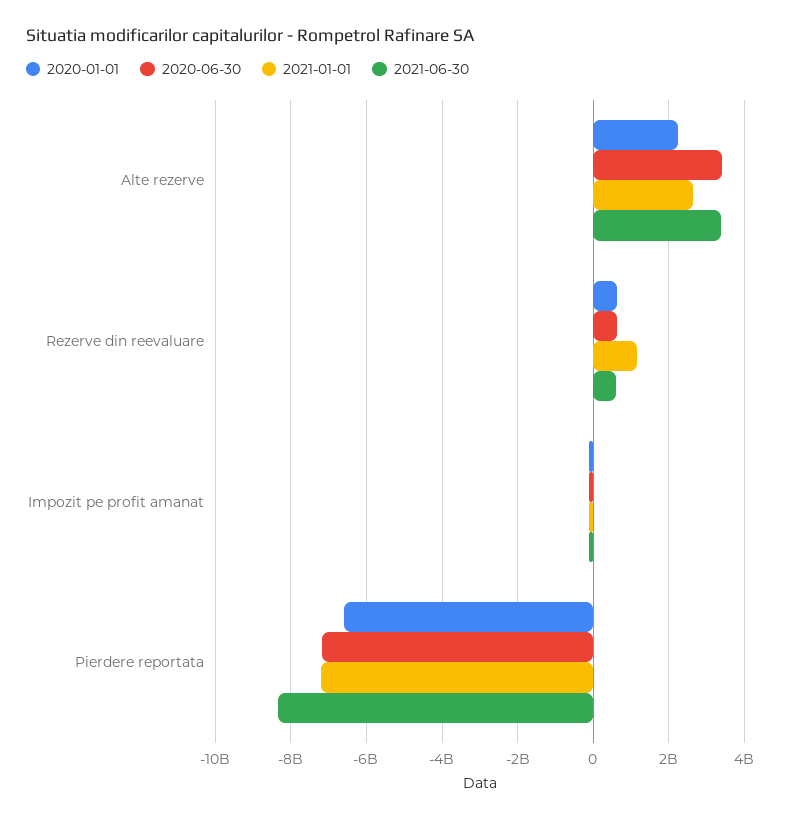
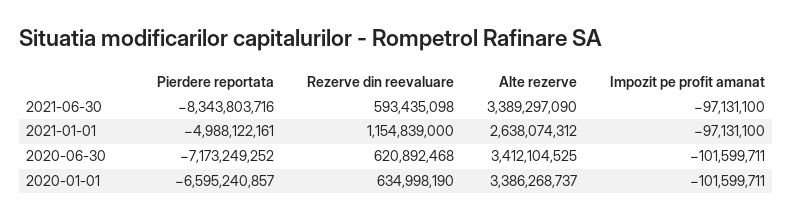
2020-01-01, Alte rezerve: 2200000000 -> 3386268737
2021-01-01, Pierdere reportata: -7200000000 -> -4988122161

